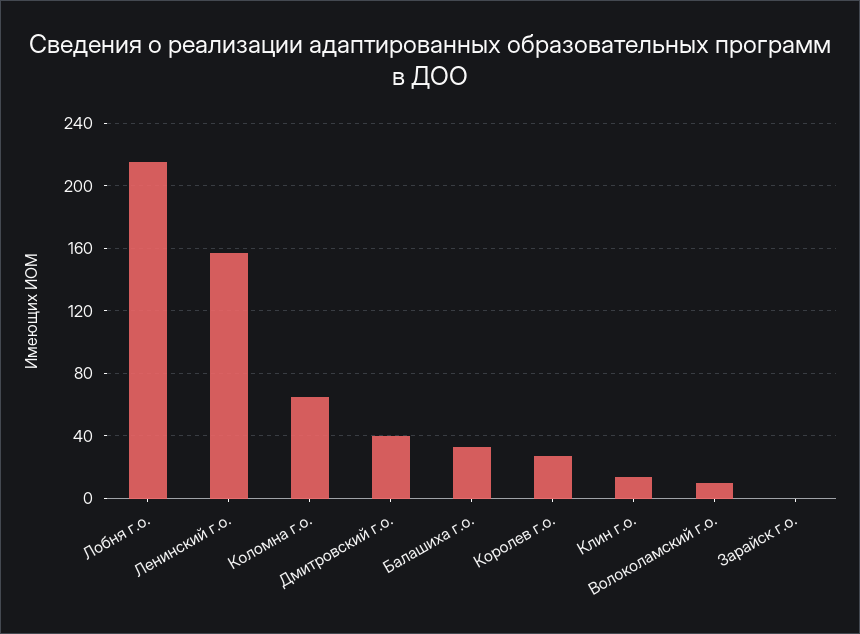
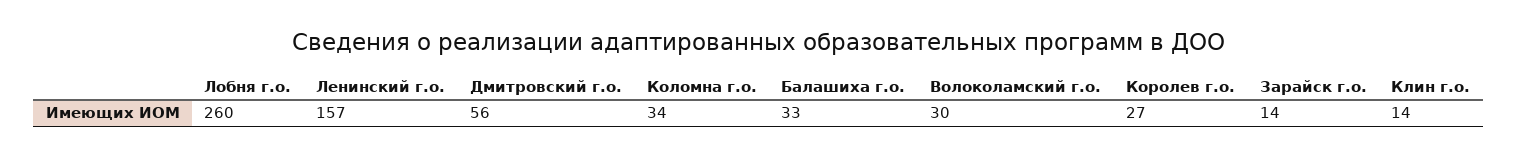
Лобня г.о.: 215 -> 260
Коломна г.о.: 65 -> 34
Дмитровский г.о.: 40 -> 56
Волоколамский г.о.: 10 -> 30
Зарайск г.о.: 0 -> 14

